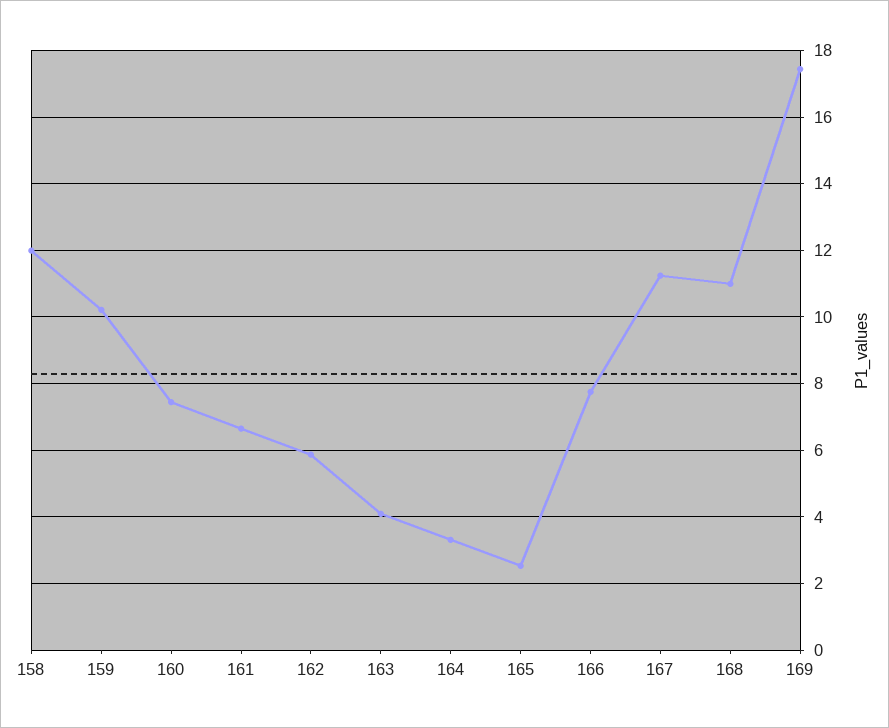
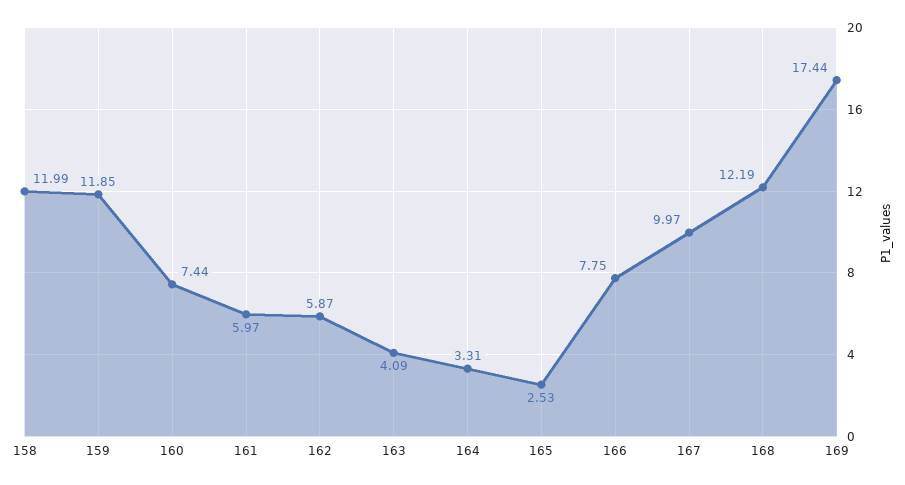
159: 10.2 -> 11.85
161: 6.6 -> 5.97
167: 11.2 -> 9.97
168: 11 -> 12.19

